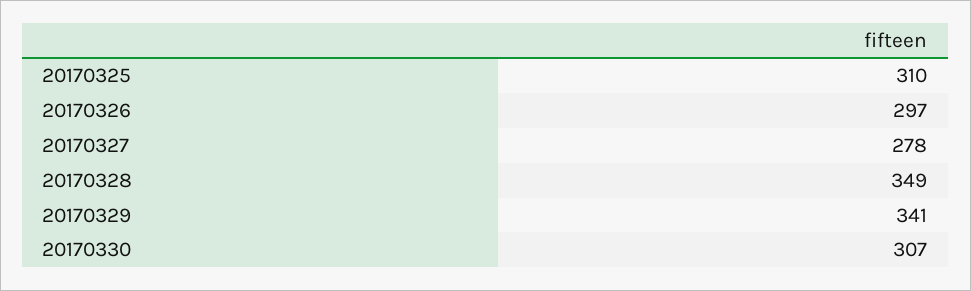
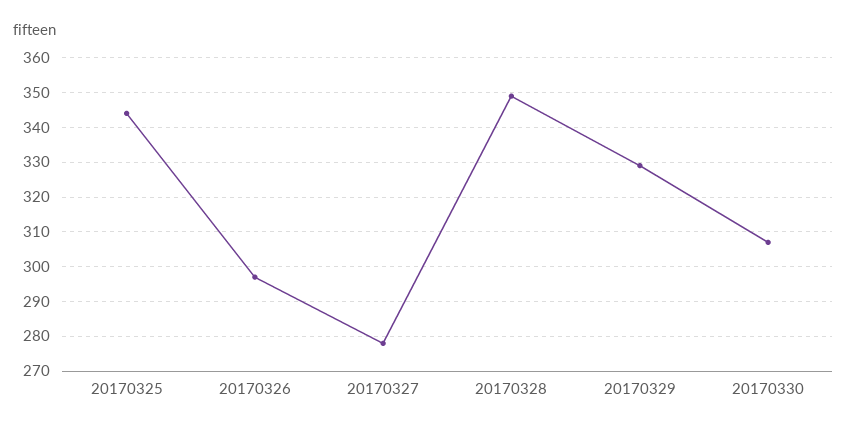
20170325: 310 -> 345
20170329: 341 -> 330

